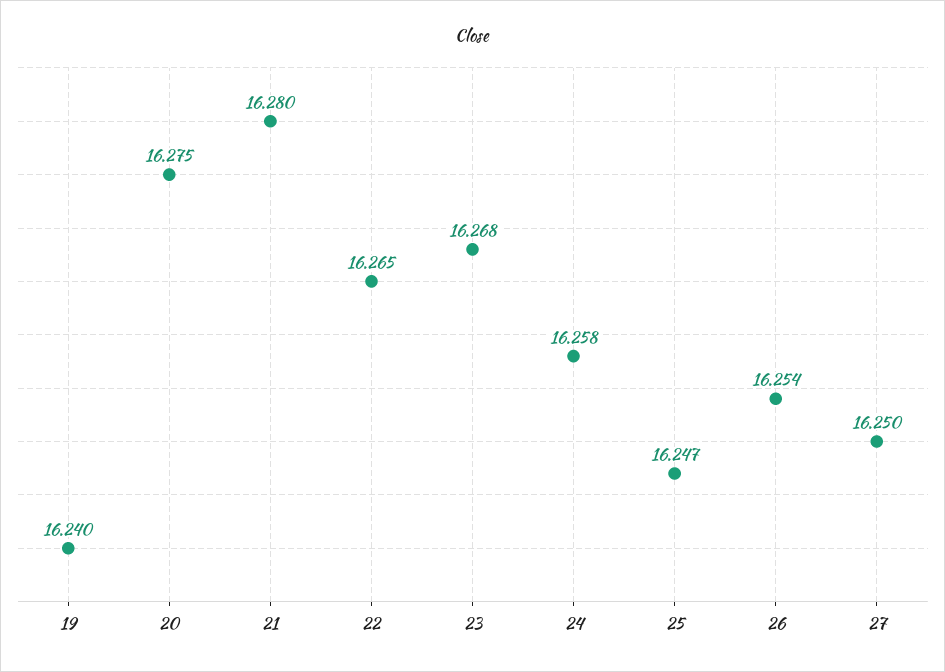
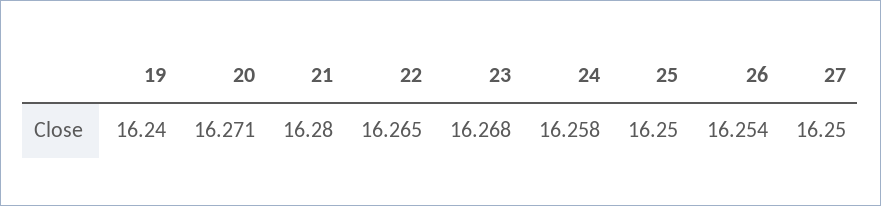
20: 16.275 -> 16.271
25: 16.247 -> 16.25

